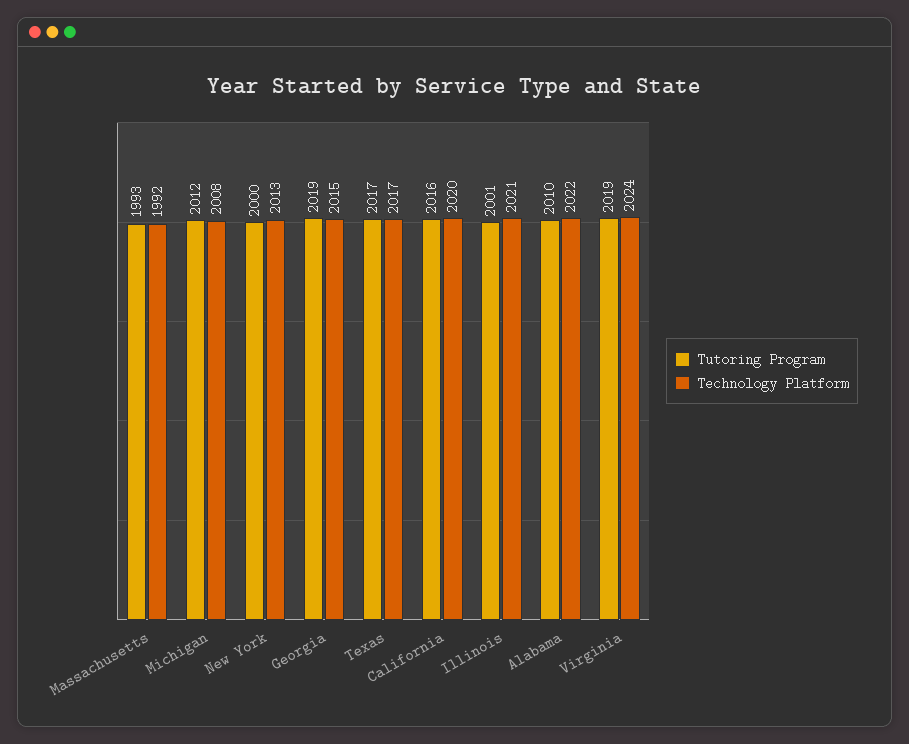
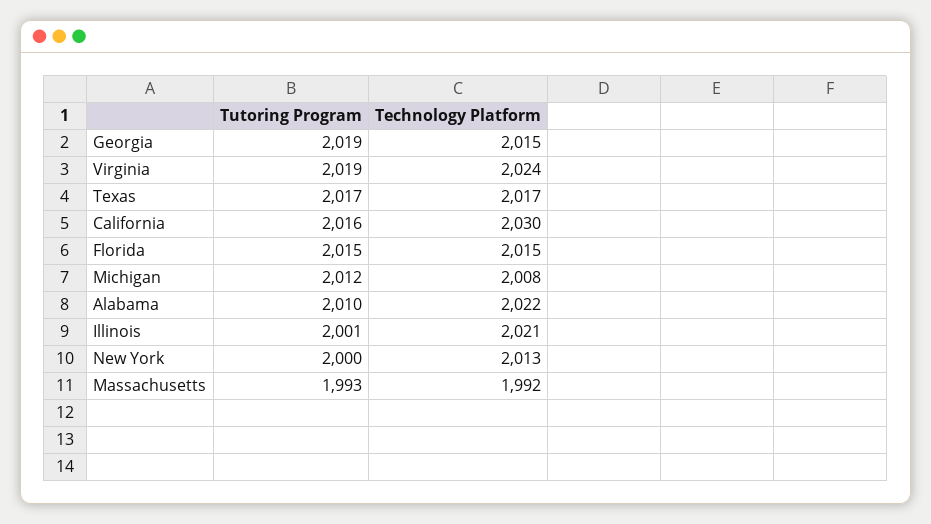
Technology Platform, California: 2020 -> 2030
Tutoring Program, Florida: none -> 2015
Technology Platform, Florida: none -> 2015

